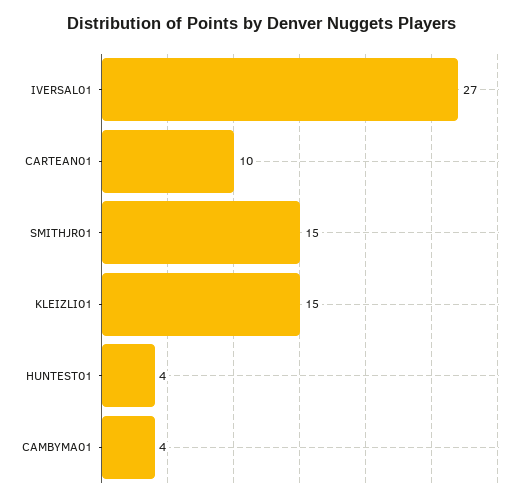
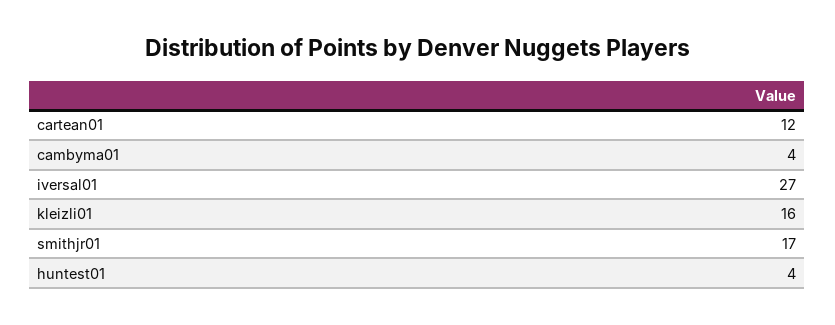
CARTEAN01: 10 -> 12
SMITHJR01: 15 -> 17
KLEIZLI01: 15 -> 16

